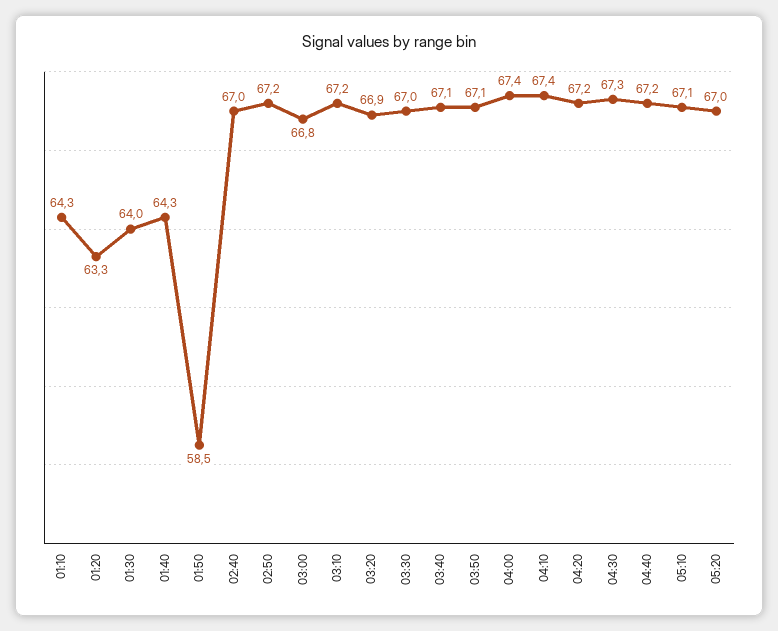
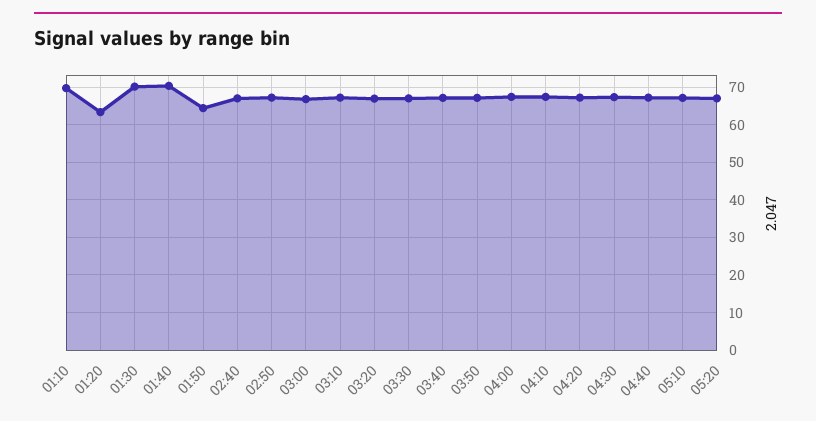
01:10: 64.3 -> 70
01:30: 64 -> 70
01:40: 64.3 -> 70
01:50: 58.5 -> 64

